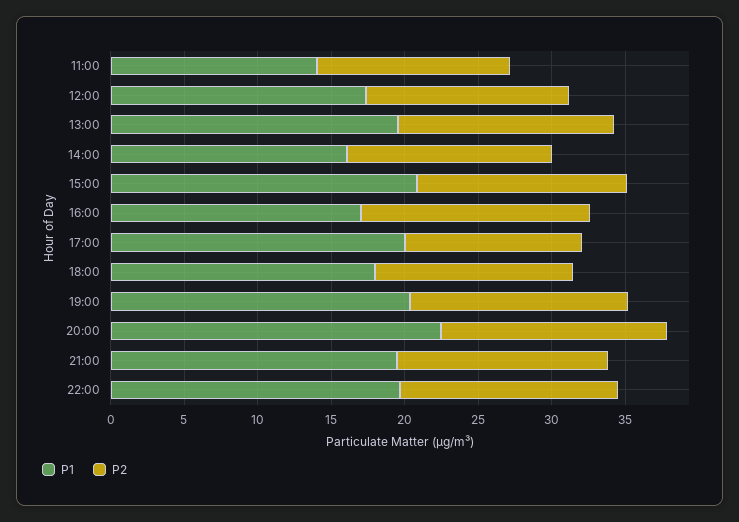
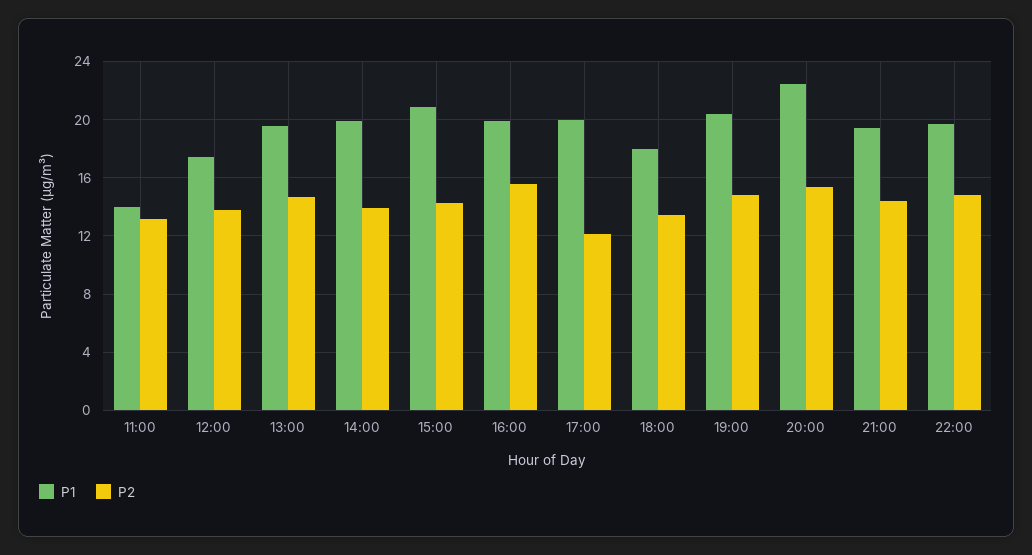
P1, 14:00: 16 -> 20
P1, 16:00: 17 -> 20

